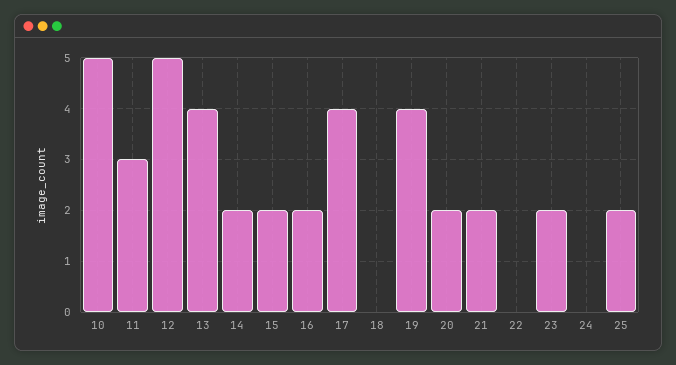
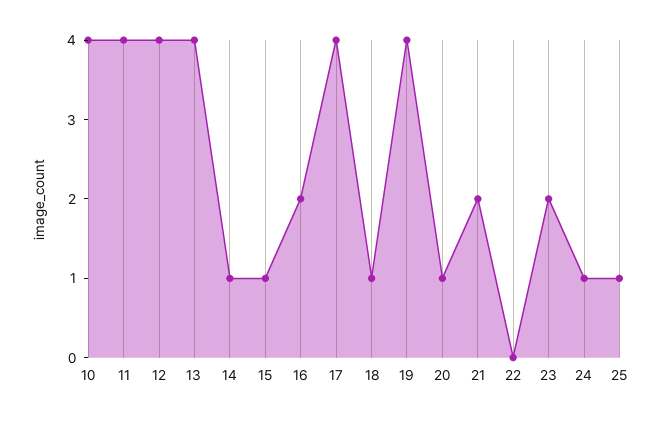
10: 5 -> 4
11: 3 -> 4
12: 5 -> 4
14: 2 -> 1
15: 2 -> 1
18: 0 -> 1
20: 2 -> 1
24: 0 -> 1
25: 2 -> 1

